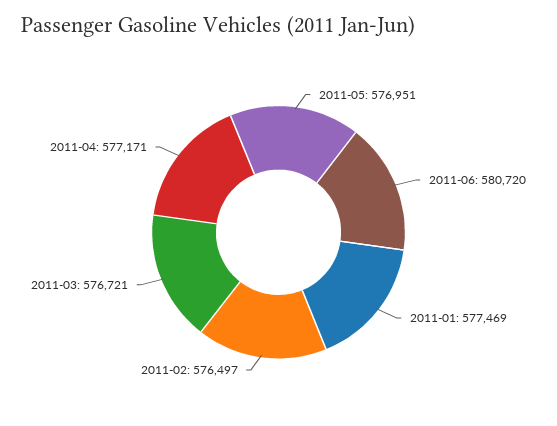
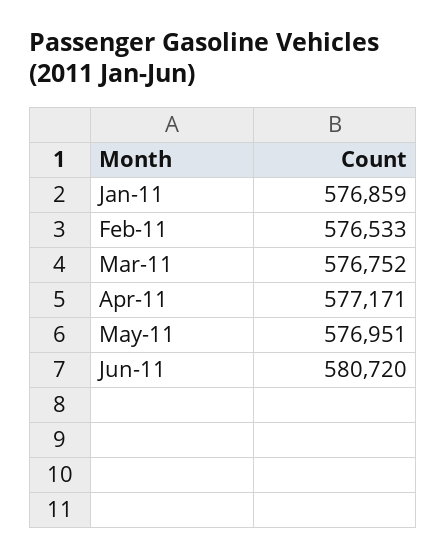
2011-01: 577469 -> 576859
2011-02: 576497 -> 576533
2011-03: 576721 -> 576752

